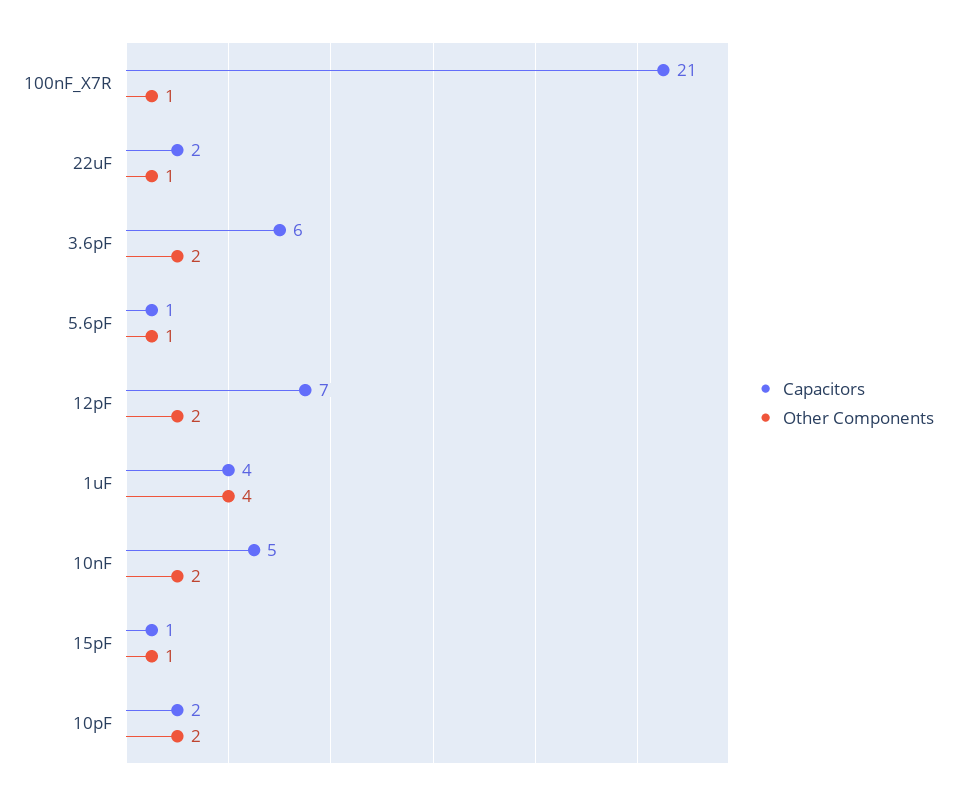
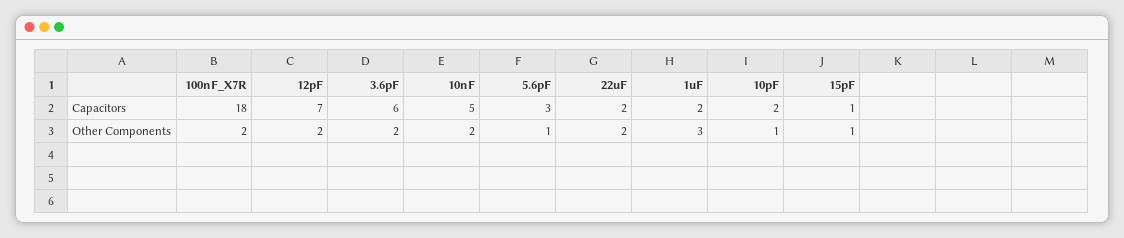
Capacitors, 100nF_X7R: 21 -> 18
Other Components, 100nF_X7R: 1 -> 2
Other Components, 22uF: 1 -> 2
Capacitors, 5.6pF: 1 -> 3
Capacitors, 1uF: 4 -> 2
Other Components, 1uF: 4 -> 3
Other Components, 10pF: 2 -> 1

